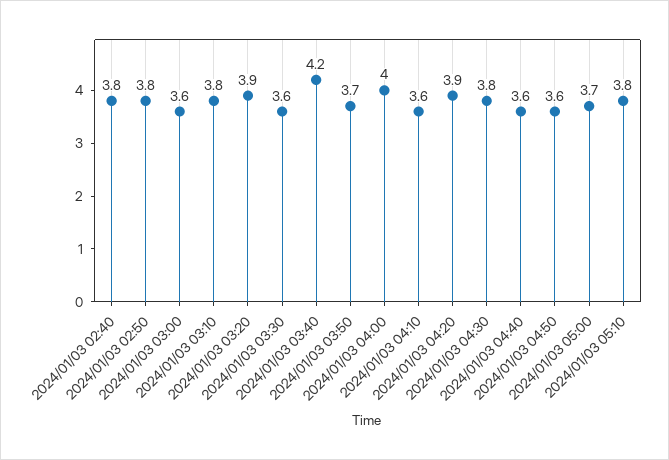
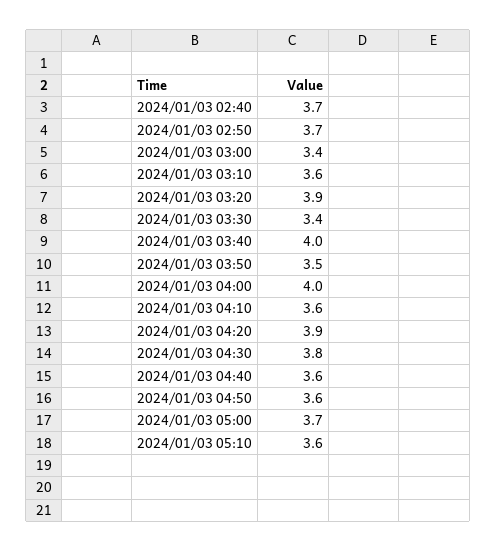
2024/01/03 02:40: 3.8 -> 3.7
2024/01/03 02:50: 3.8 -> 3.7
2024/01/03 03:00: 3.6 -> 3.4
2024/01/03 03:10: 3.8 -> 3.6
2024/01/03 03:30: 3.6 -> 3.4
2024/01/03 03:40: 4.2 -> 4
2024/01/03 03:50: 3.7 -> 3.5
2024/01/03 05:10: 3.8 -> 3.6

